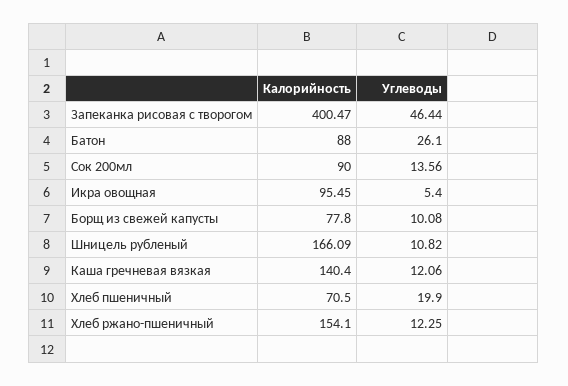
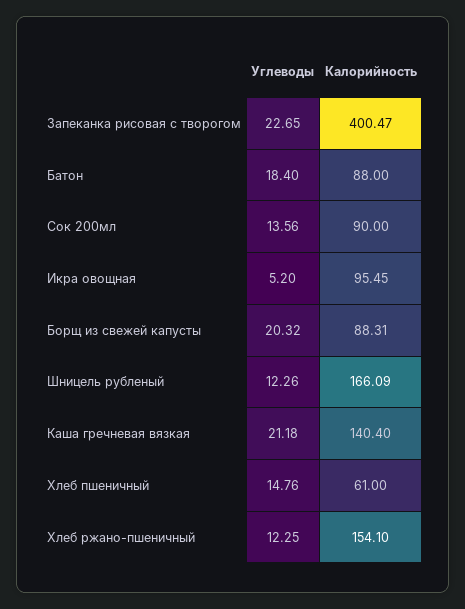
Углеводы, Запеканка рисовая с творогом: 46.44 -> 22.65
Углеводы, Батон: 26.1 -> 18.4
Углеводы, Икра овощная: 5.4 -> 5.2
Калорийность, Борщ из свежей капусты: 77.8 -> 88.31
Углеводы, Борщ из свежей капусты: 10.08 -> 20.32
Углеводы, Шницель рубленый: 10.82 -> 12.26
Углеводы, Каша гречневая вязкая: 12.06 -> 21.18
Калорийность, Хлеб пшеничный: 70.5 -> 61
Углеводы, Хлеб пшеничный: 19.9 -> 14.76

